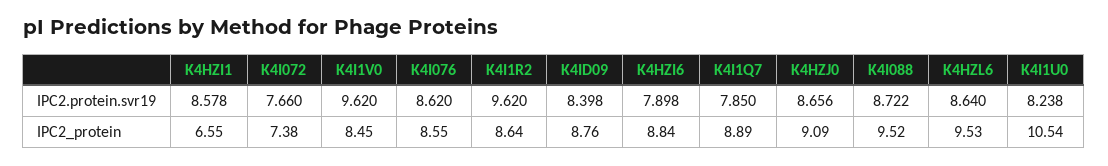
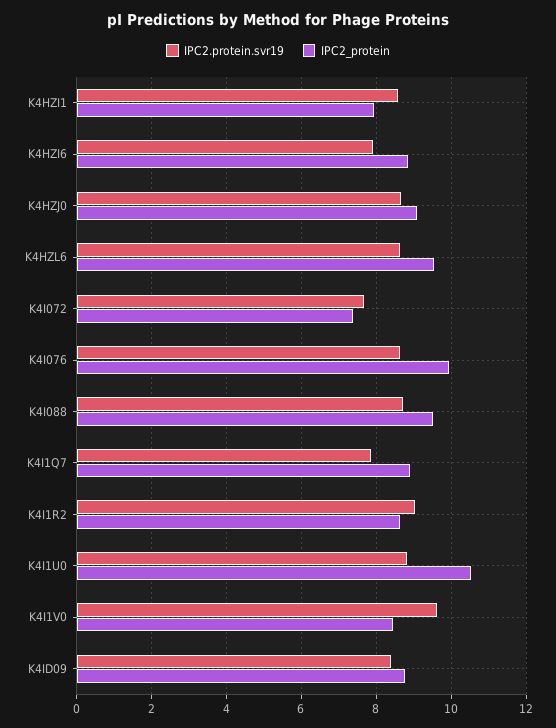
IPC2.protein.svr19, K4I1R2: 9.62 -> 9
IPC2.protein.svr19, K4I1U0: 8.238 -> 8.8
IPC2_protein, K4HZI1: 6.55 -> 8
IPC2_protein, K4I076: 8.55 -> 10

